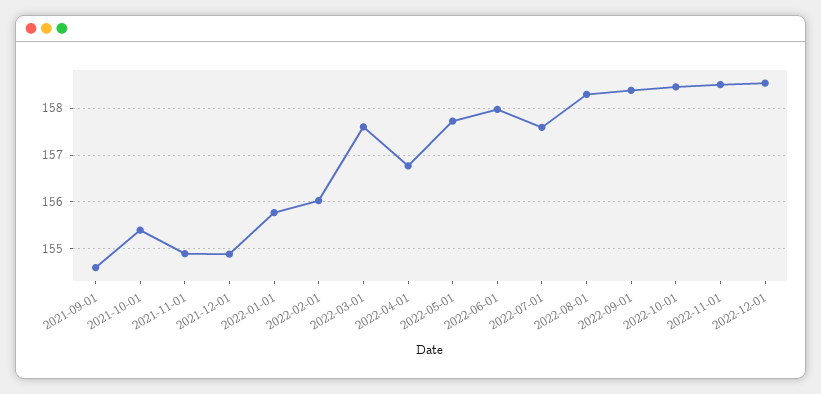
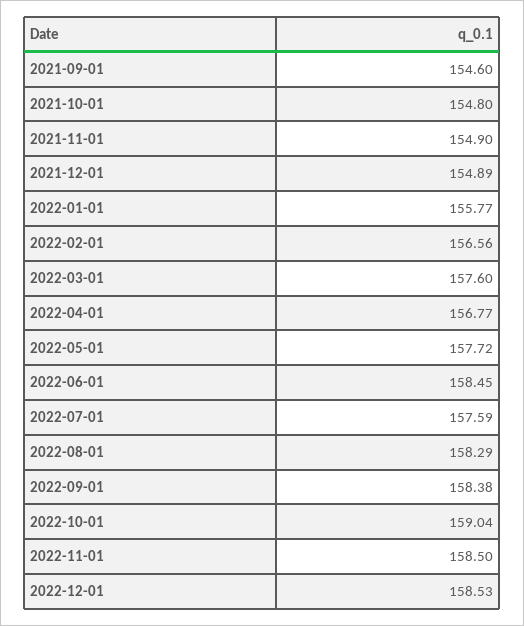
2021-10-01: 155.4 -> 154.8
2022-02-01: 156 -> 156.56
2022-06-01: 158 -> 158.45
2022-10-01: 158.4 -> 159.04

